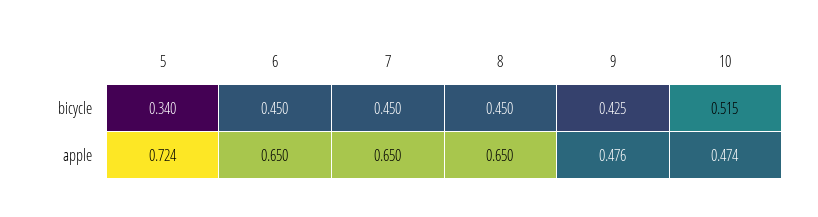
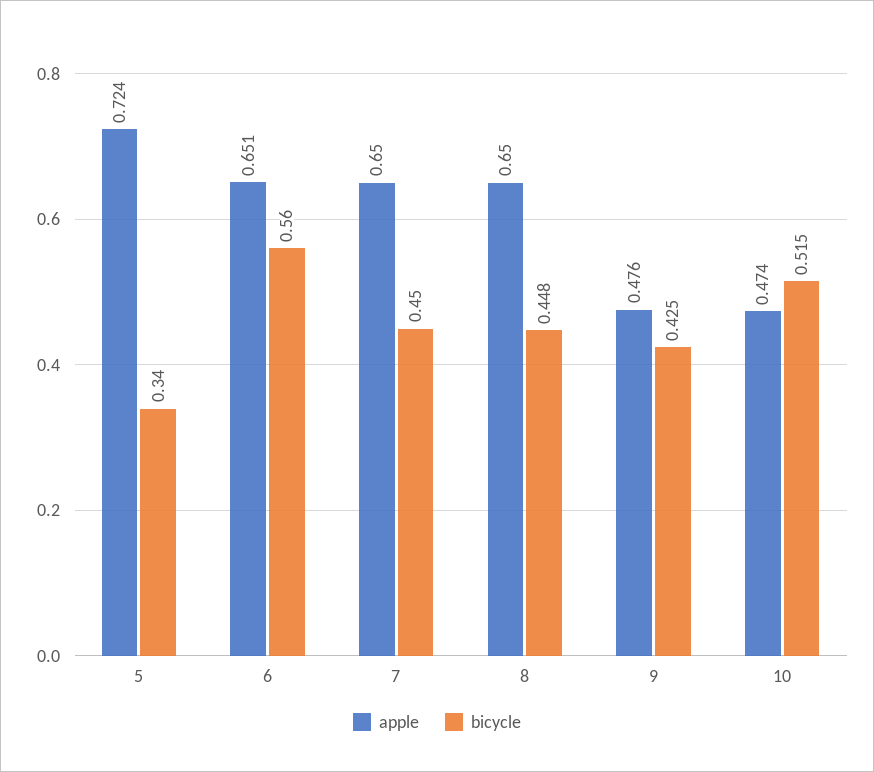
bicycle, 6: 0.45 -> 0.56
bicycle, 8: 0.45 -> 0.448
apple, 6: 0.65 -> 0.651

